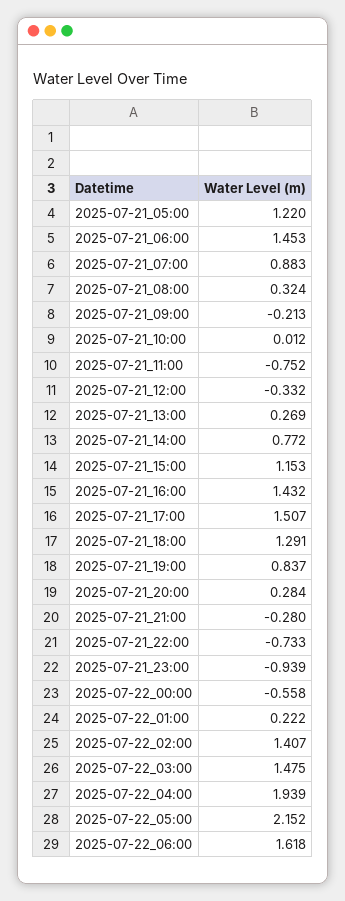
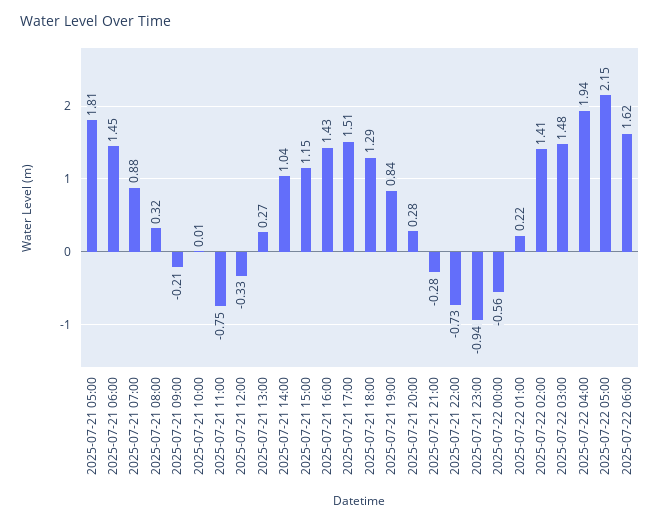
2025-07-21_05:00: 1.22 -> 1.81
2025-07-21_14:00: 0.772 -> 1.04

